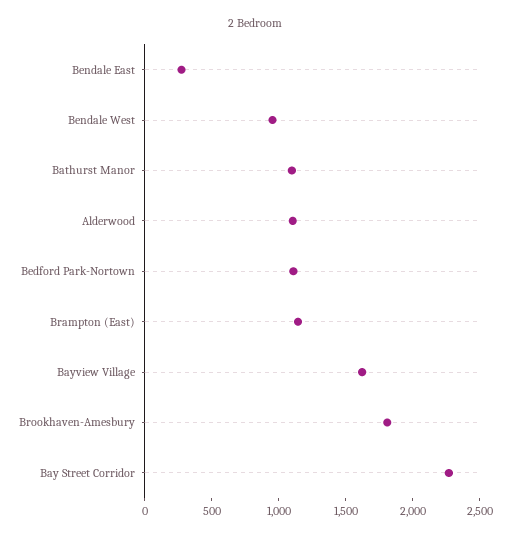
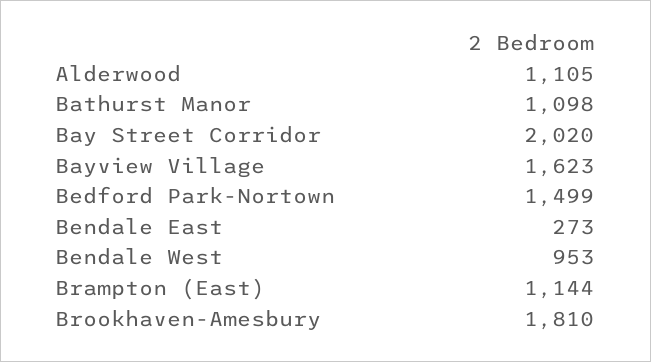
Bedford Park-Nortown: 1100 -> 1499
Bay Street Corridor: 2300 -> 2020

